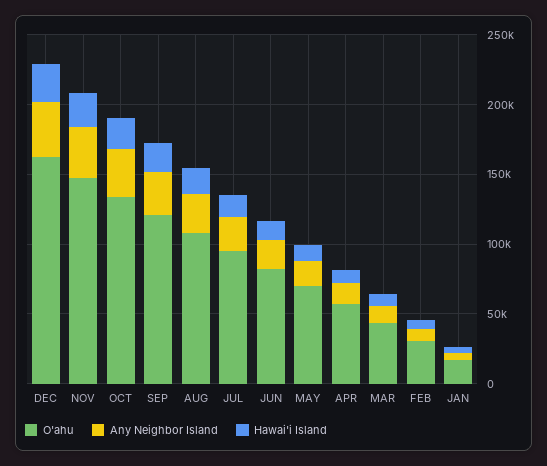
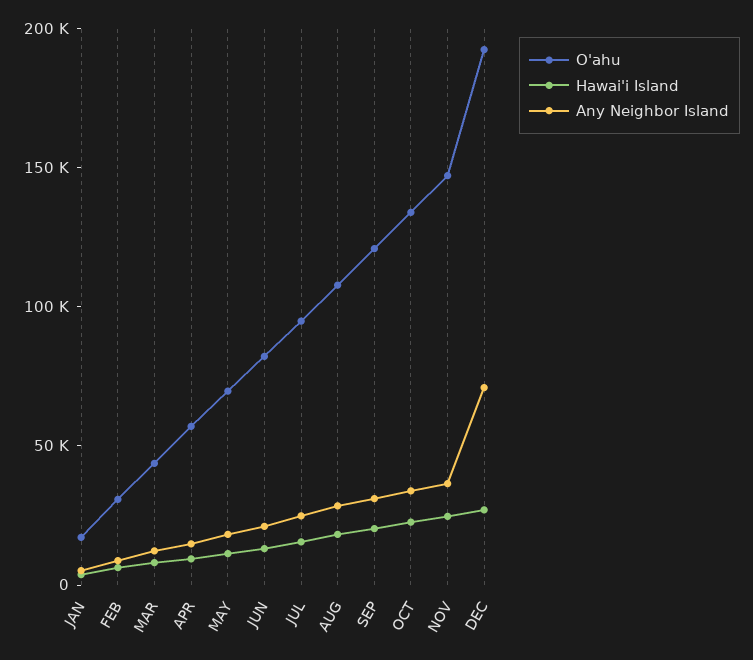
O'ahu, DEC: 160000 -> 190000
Any Neighbor Island, DEC: 40000 -> 70000

